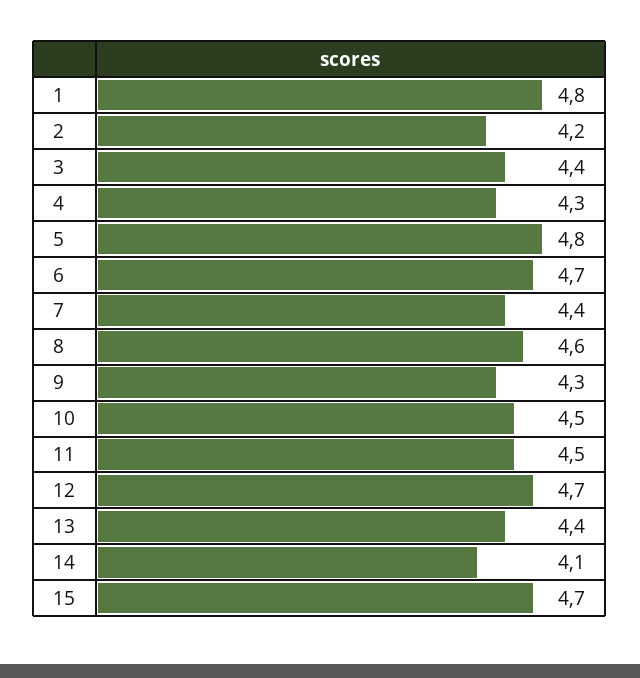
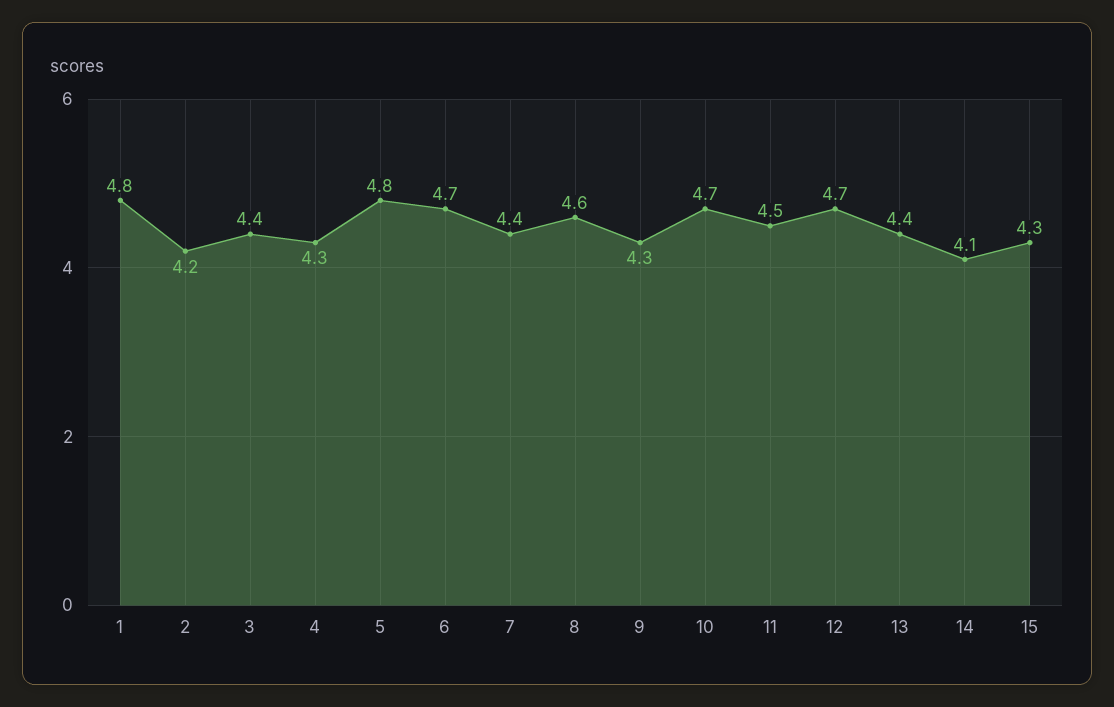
10: 4.5 -> 4.7
15: 4.7 -> 4.3

